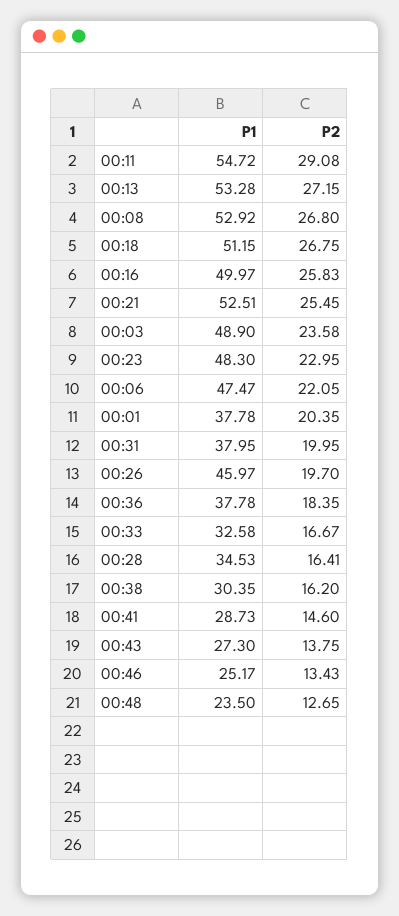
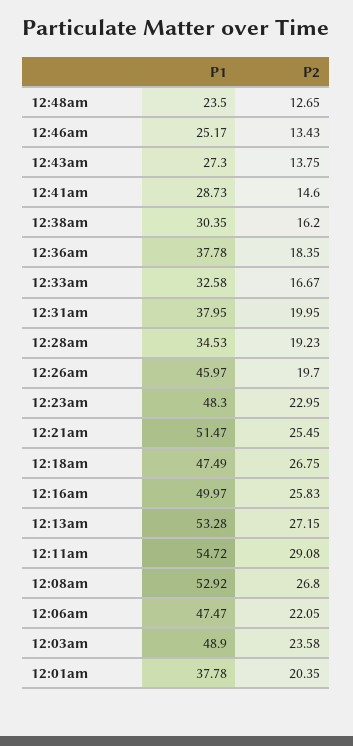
P1, 00:18: 51.15 -> 47.49
P1, 00:21: 52.51 -> 51.47
P2, 00:28: 16.41 -> 19.23

